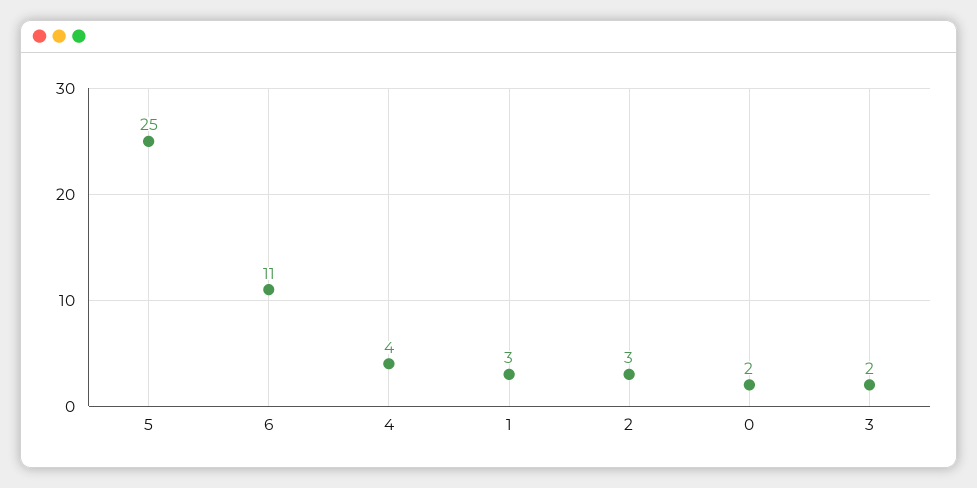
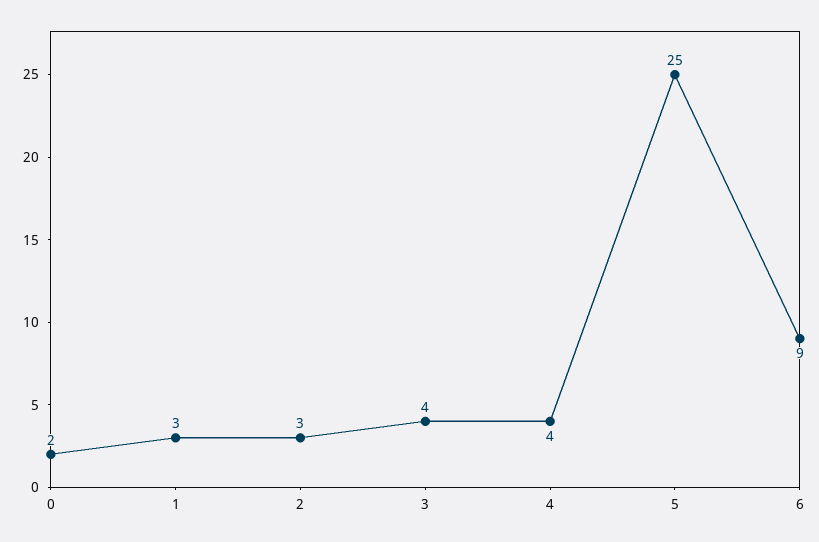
6: 11 -> 9
3: 2 -> 4

